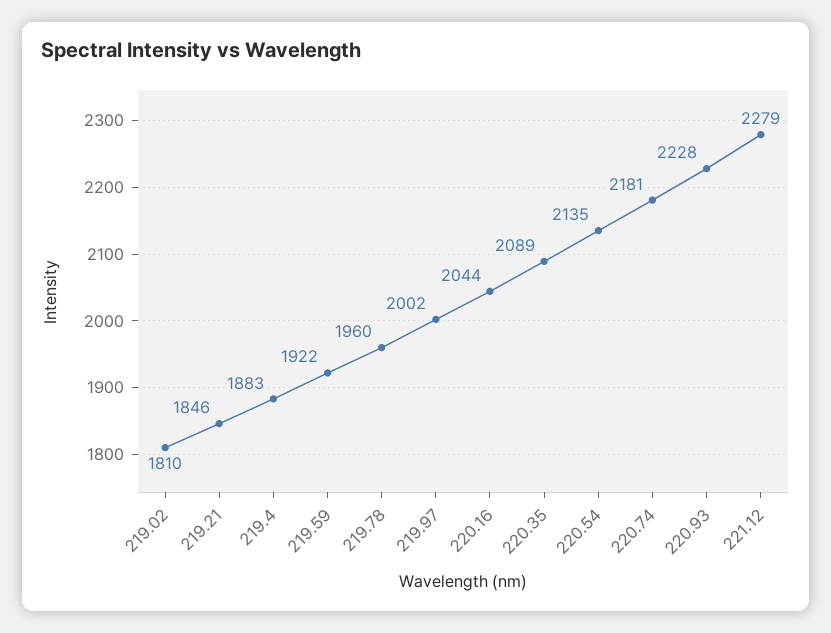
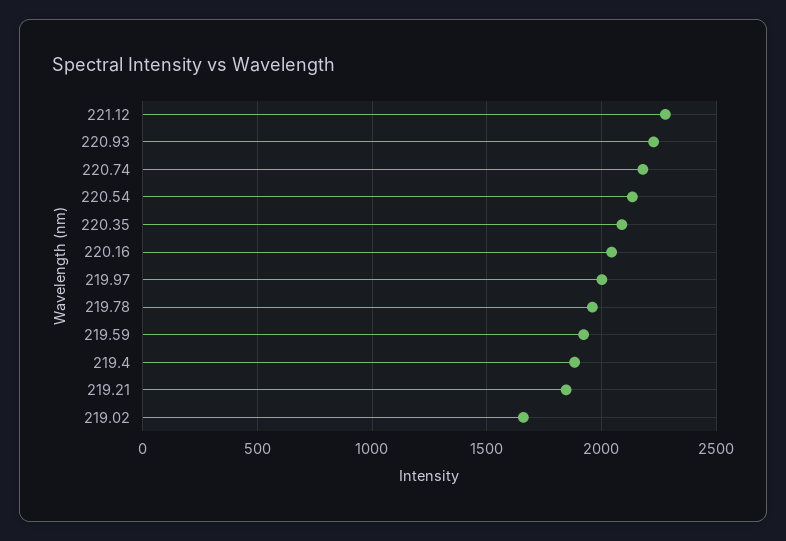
219.02: 1810 -> 1650

